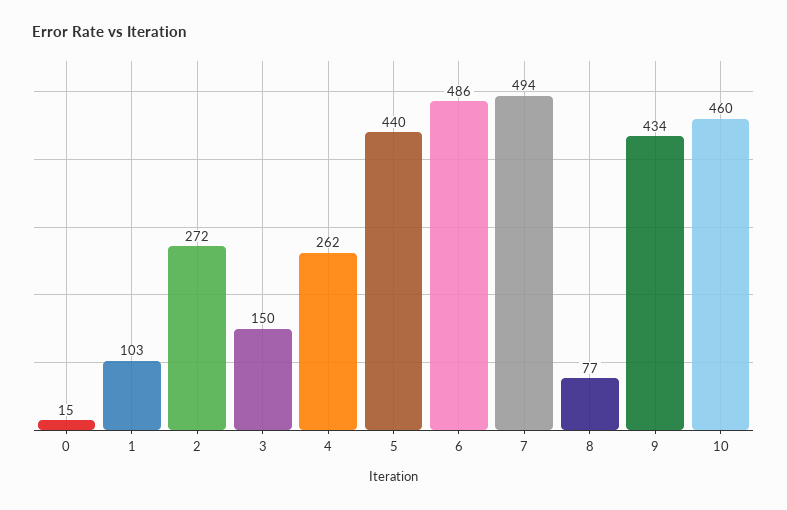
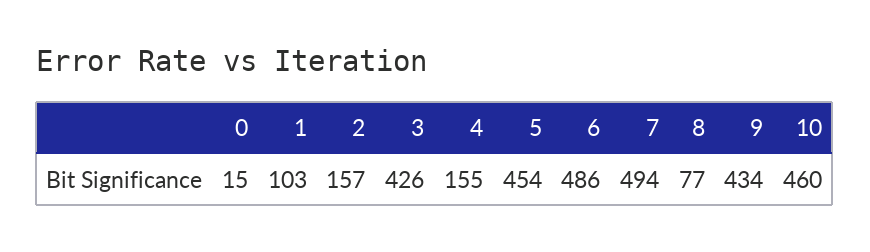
2: 272 -> 157
3: 150 -> 426
4: 262 -> 155
5: 440 -> 454

